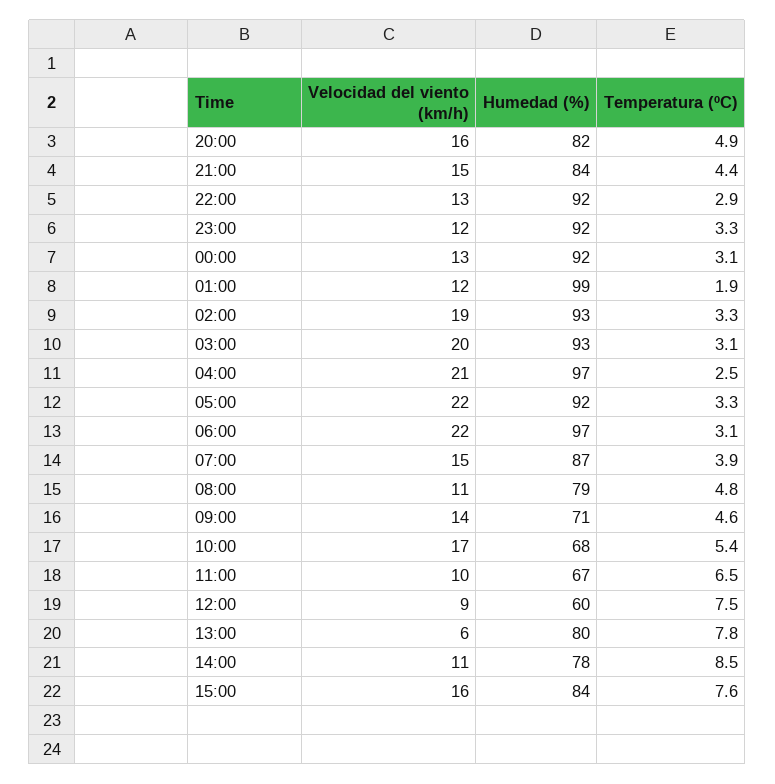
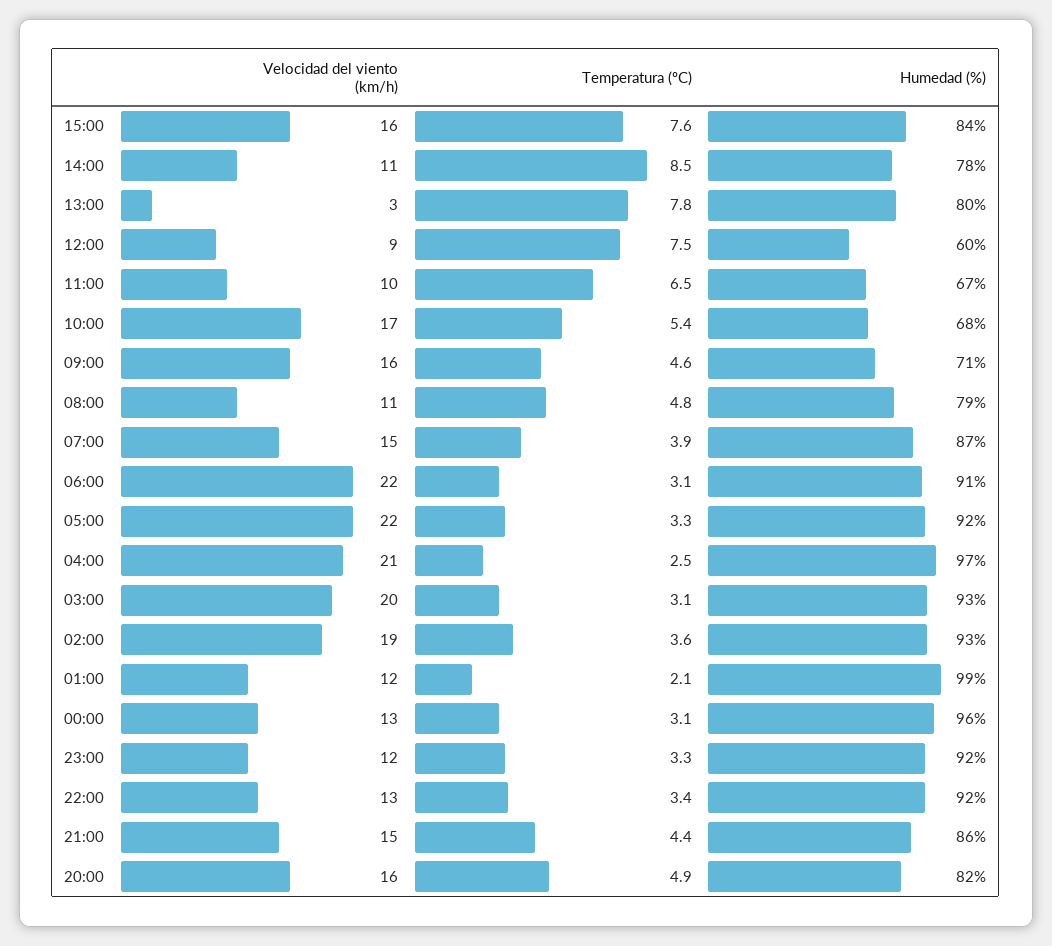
Humedad (%), 21:00: 84 -> 86
Temperatura (ºC), 22:00: 2.9 -> 3.4
Humedad (%), 00:00: 92 -> 96
Temperatura (ºC), 01:00: 1.9 -> 2.1
Temperatura (ºC), 02:00: 3.3 -> 3.6
Humedad (%), 06:00: 97 -> 91
Velocidad del viento (km/h), 09:00: 14 -> 16
Velocidad del viento (km/h), 13:00: 6 -> 3

